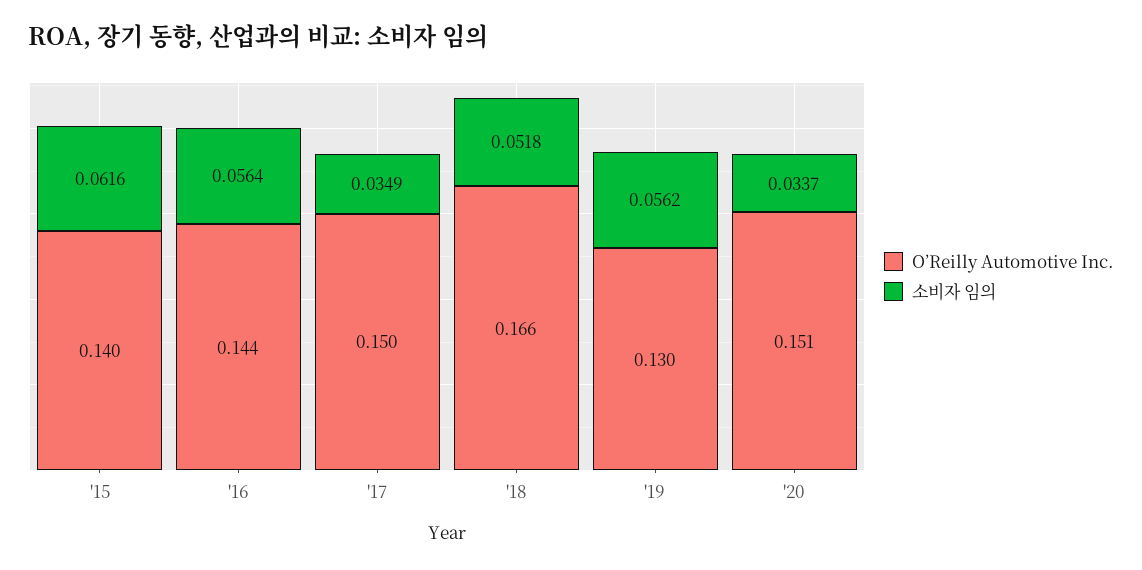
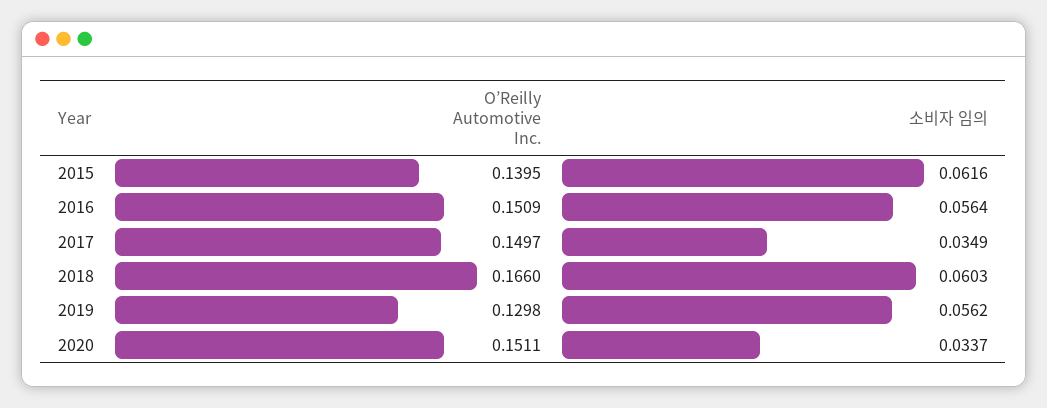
O’Reilly Automotive Inc., '16: 0.144 -> 0.1509
소비자 임의, '18: 0.0518 -> 0.0603

